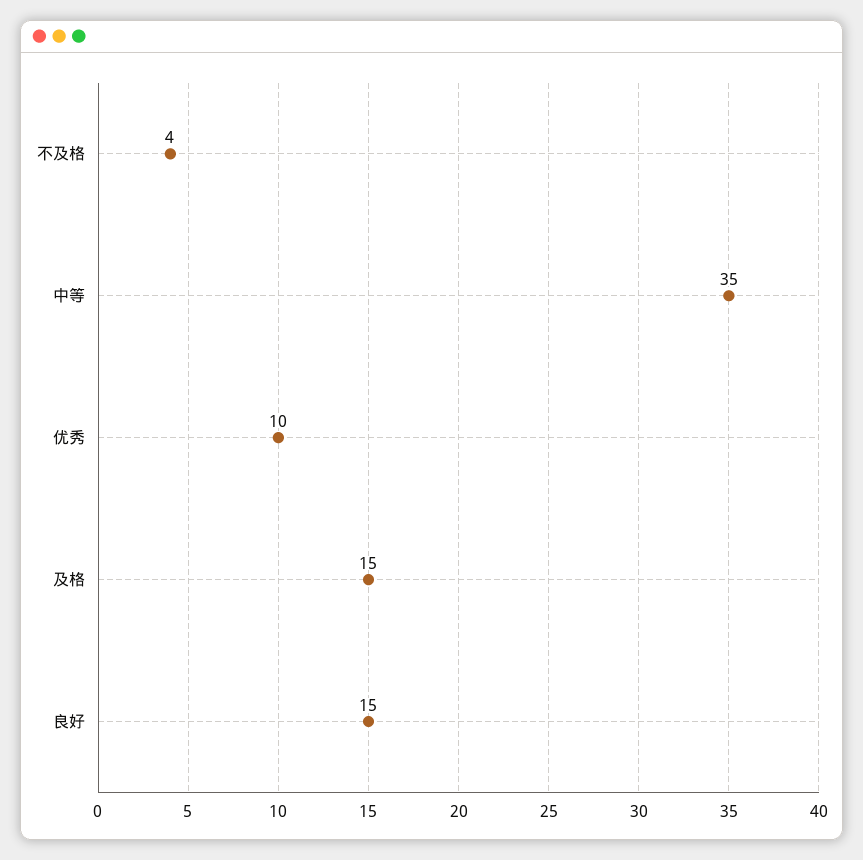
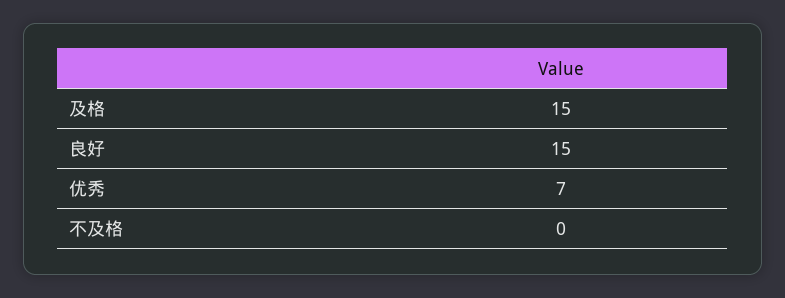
不及格: 4 -> 0
中等: 35 -> none
优秀: 10 -> 7

